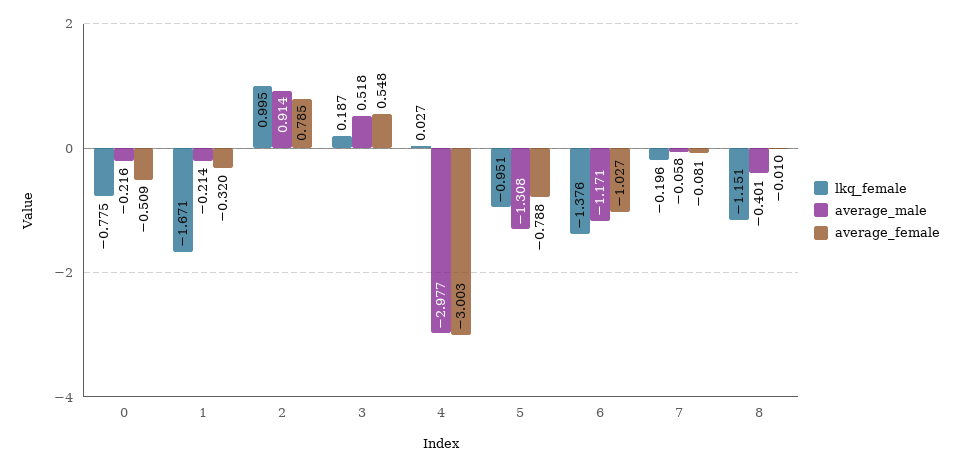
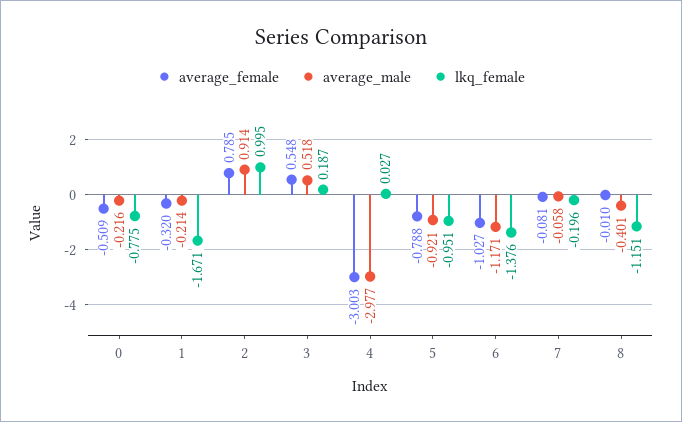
average_male, 5: -1.308 -> -0.921

